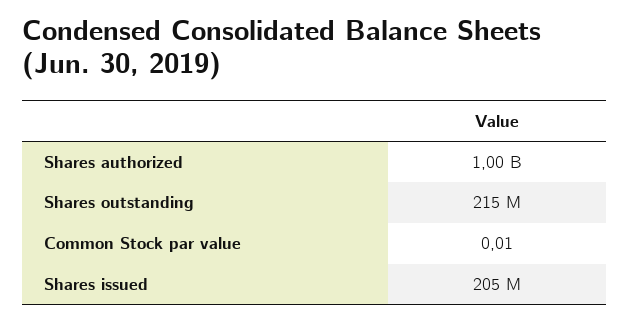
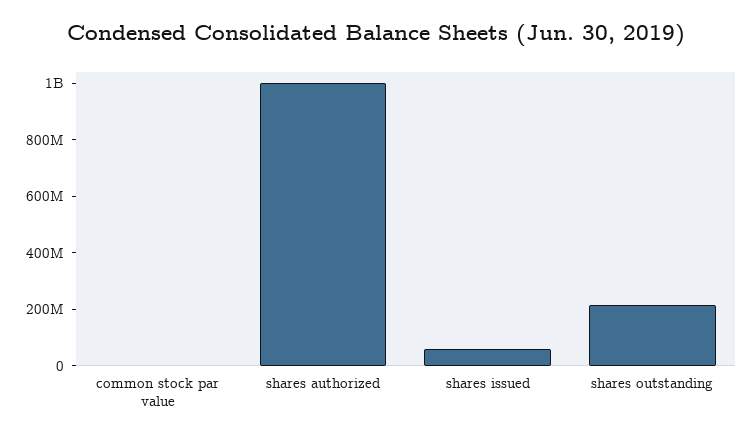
Shares issued: 205000000 -> 50000000

